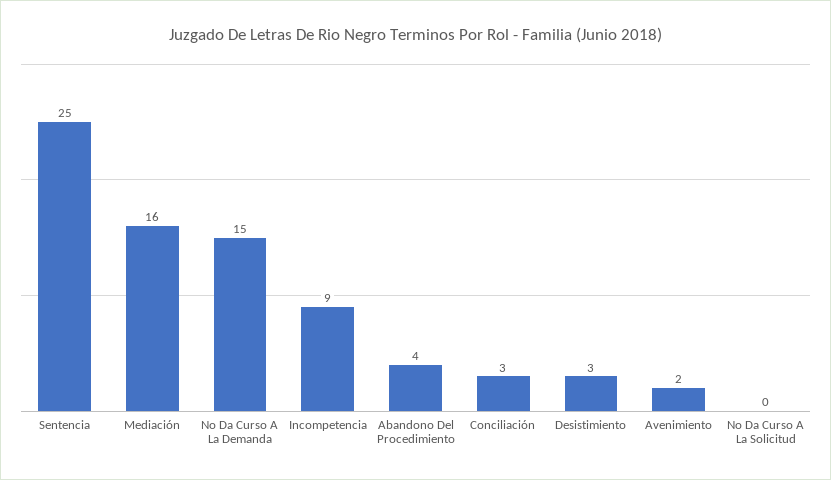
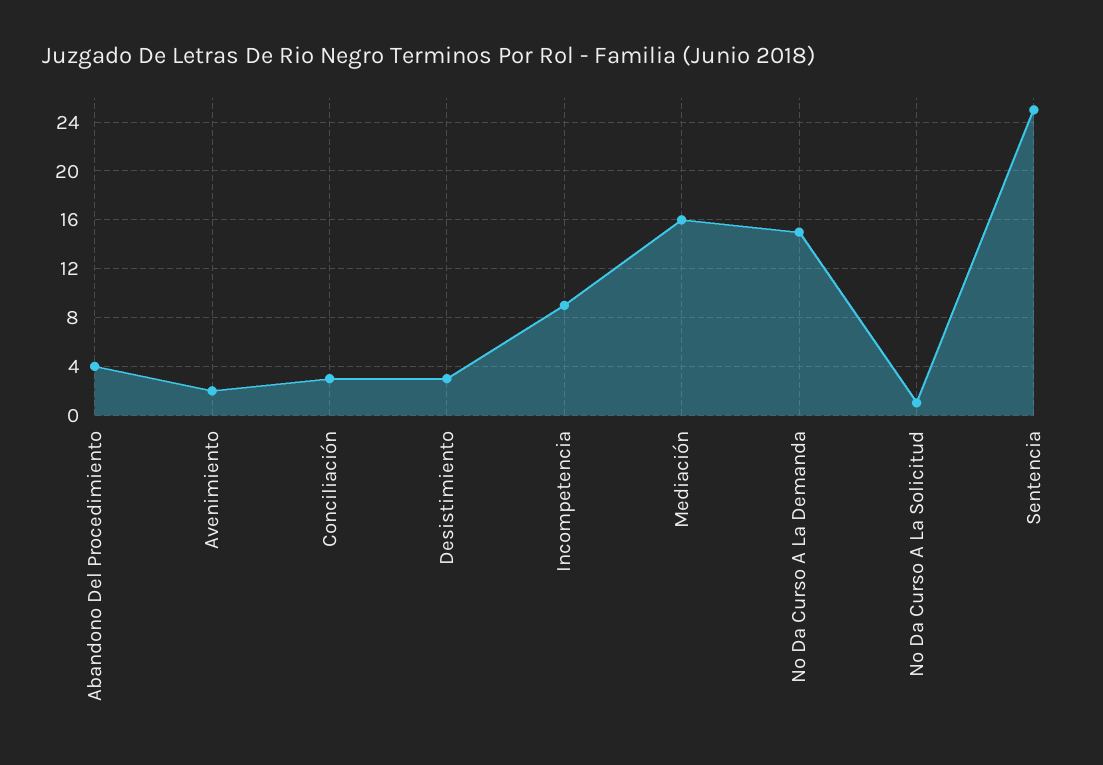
No Da Curso A La Solicitud: 0 -> 1

